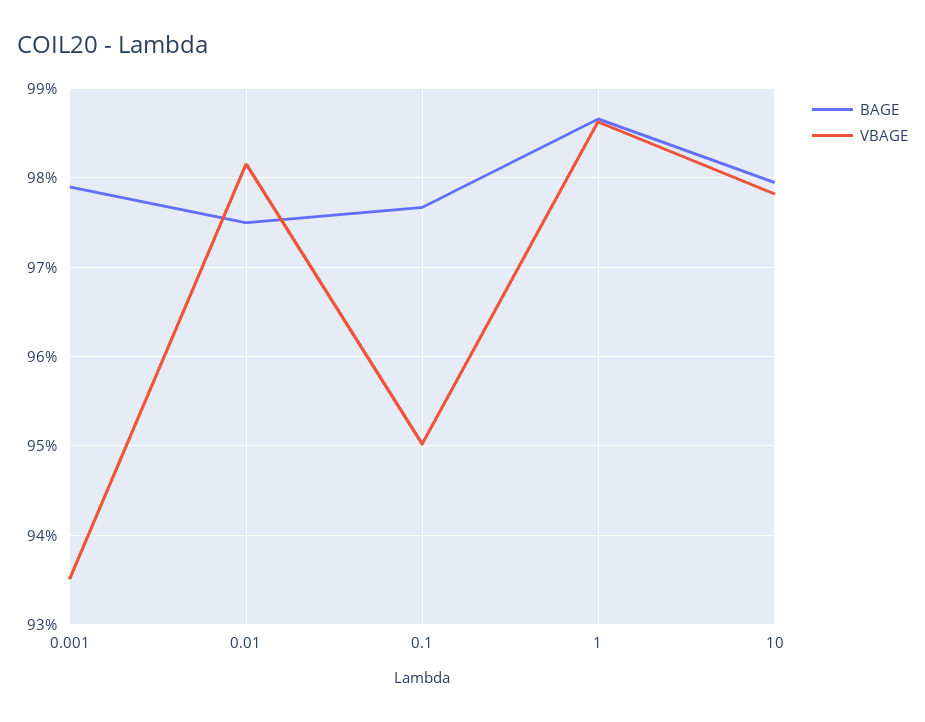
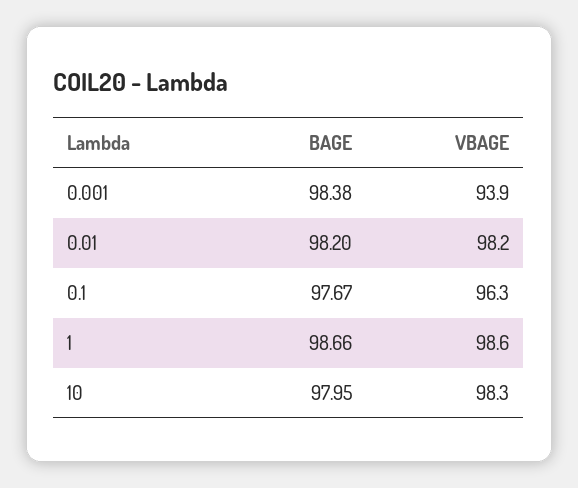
BAGE, 0.001: 97.9 -> 98.38
VBAGE, 0.001: 93.5 -> 93.9
BAGE, 0.01: 97.5 -> 98.2
VBAGE, 0.1: 95 -> 96.3
VBAGE, 10: 97.8 -> 98.3

